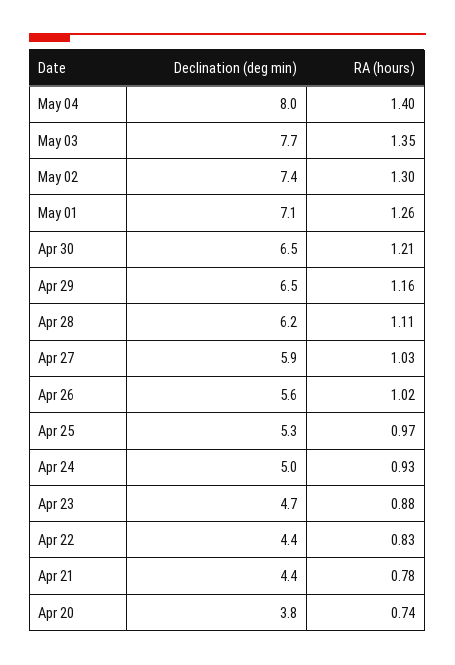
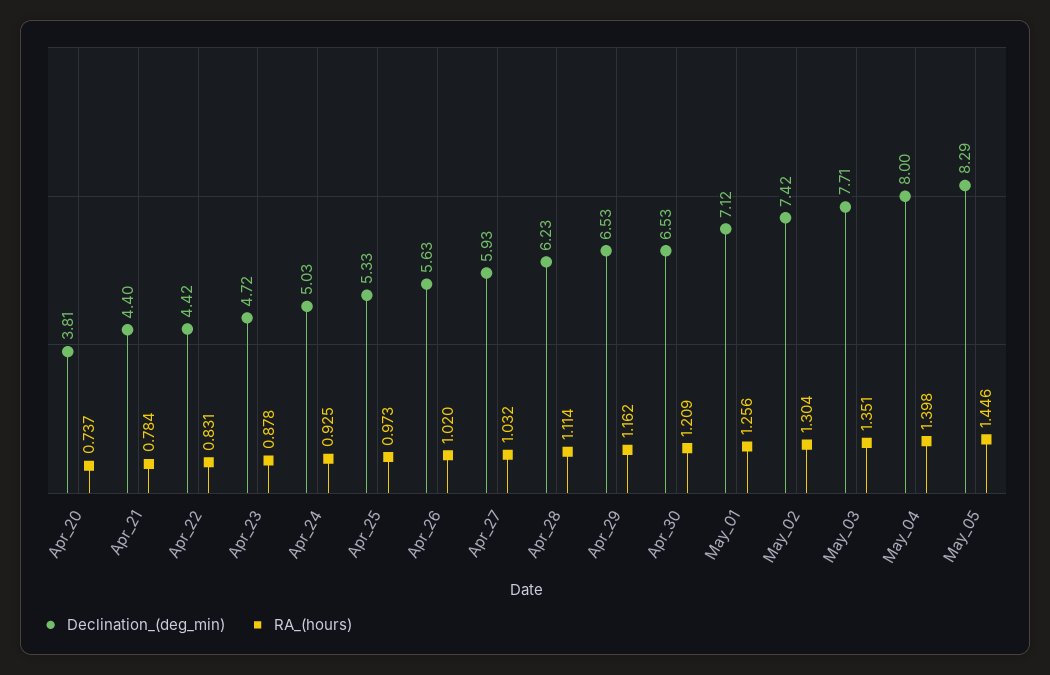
Declination (deg min), May_05: none -> 8.29
RA (hours), May_05: none -> 1.446

